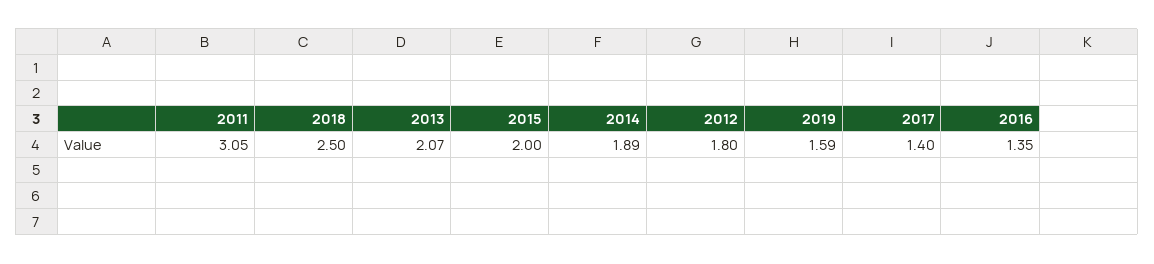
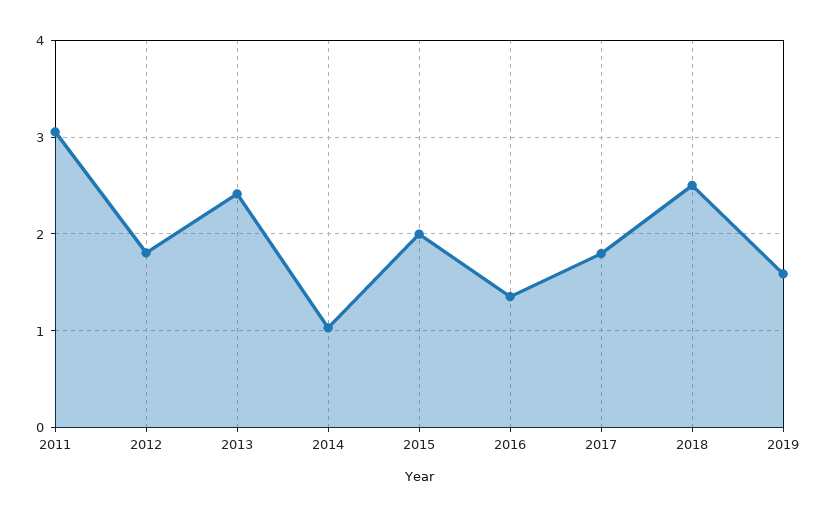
2013: 2.07 -> 2.4
2014: 1.89 -> 1
2017: 1.4 -> 1.8

